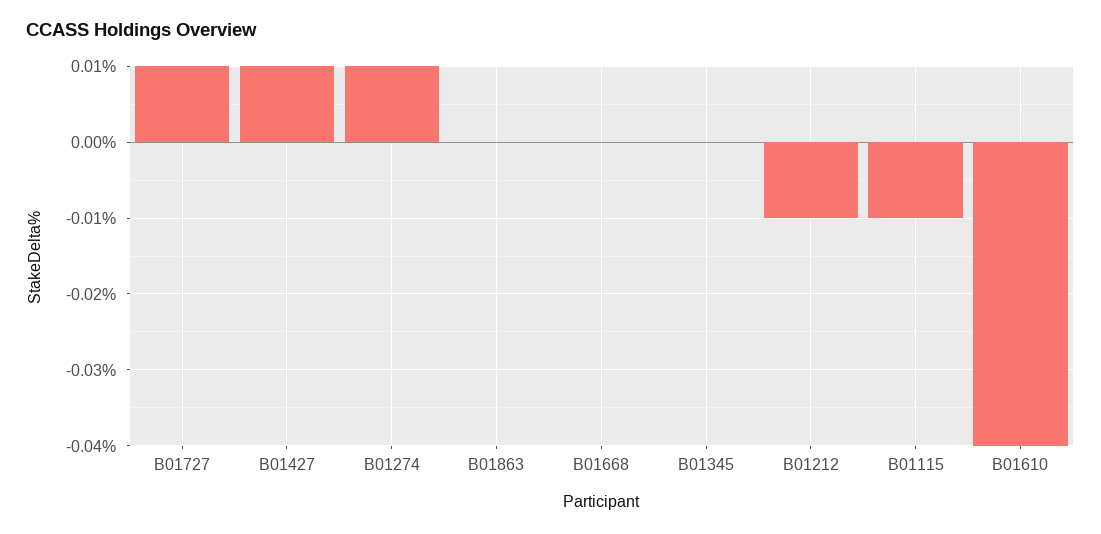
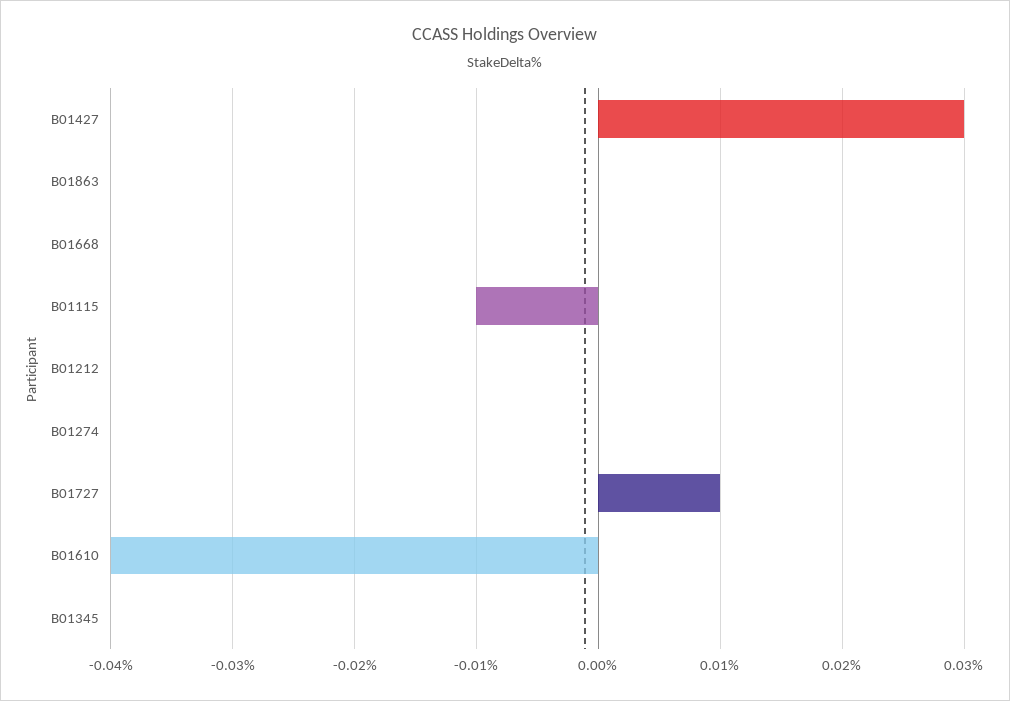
B01427: 0.01 -> 0.03
B01274: 0.01 -> 0
B01212: -0.01 -> 0

